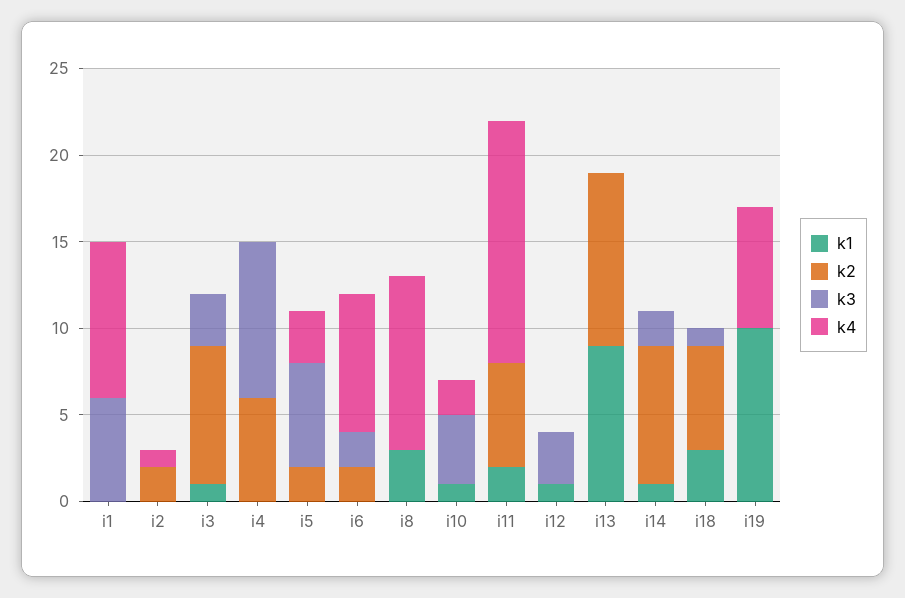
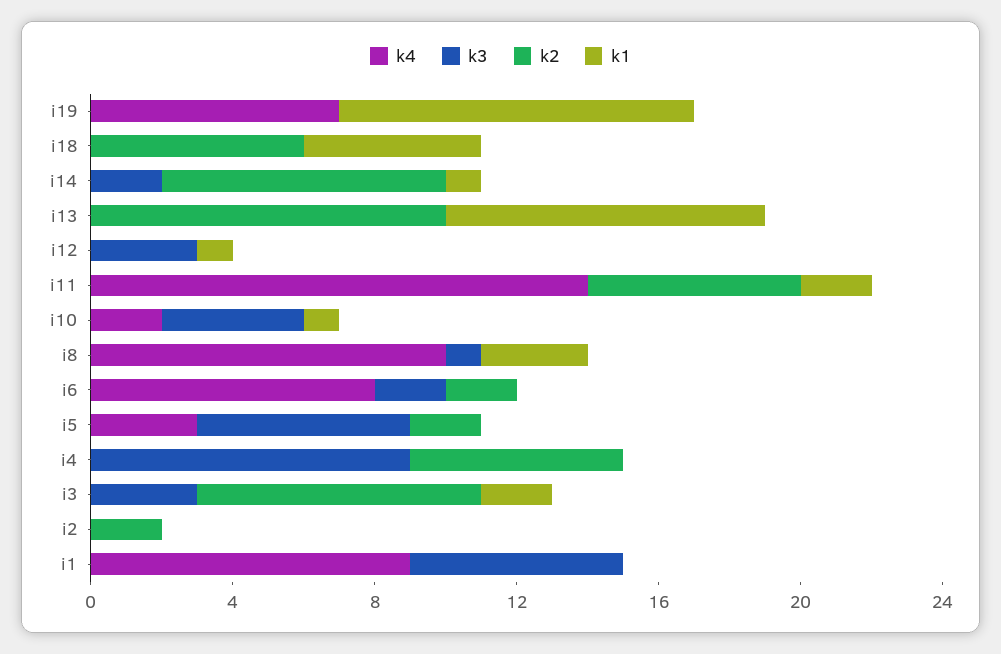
k4, i2: 1 -> 0
k1, i3: 1 -> 2
k3, i8: 0 -> 1
k1, i18: 3 -> 5
k3, i18: 1 -> 0

